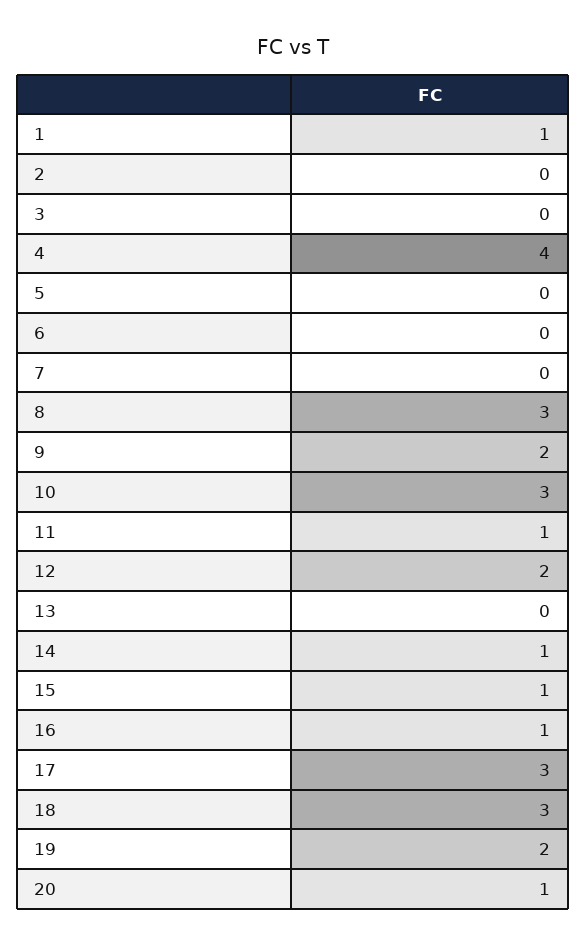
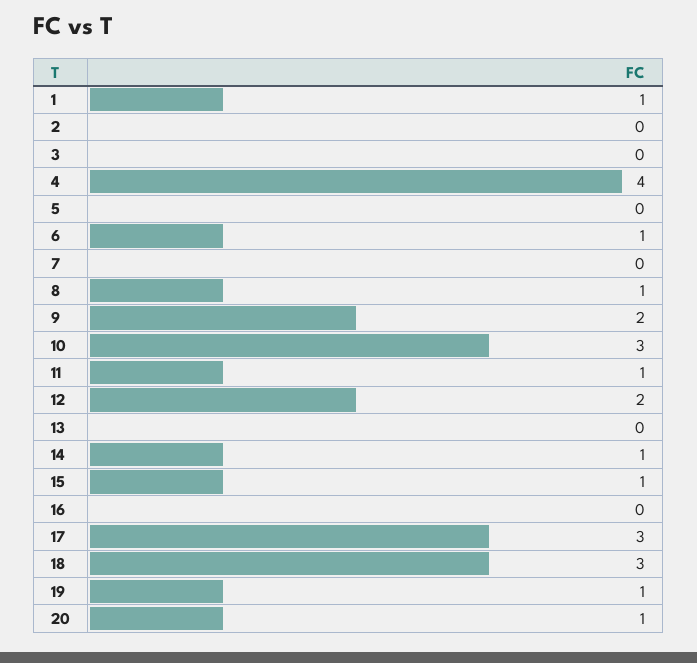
6: 0 -> 1
8: 3 -> 1
16: 1 -> 0
19: 2 -> 1

